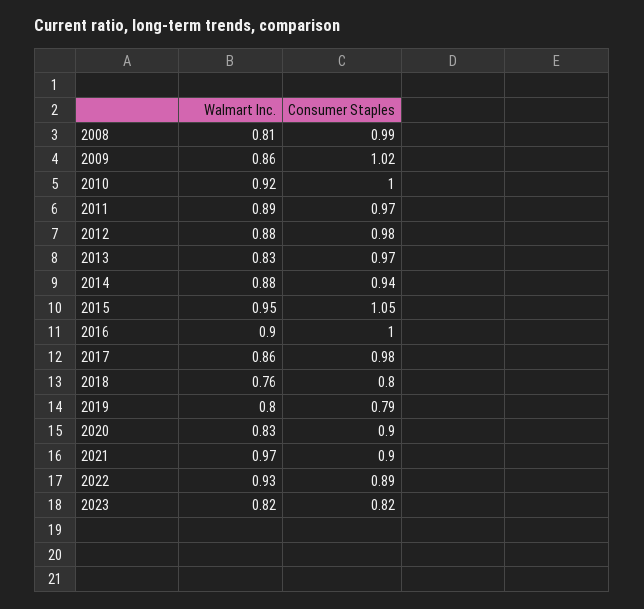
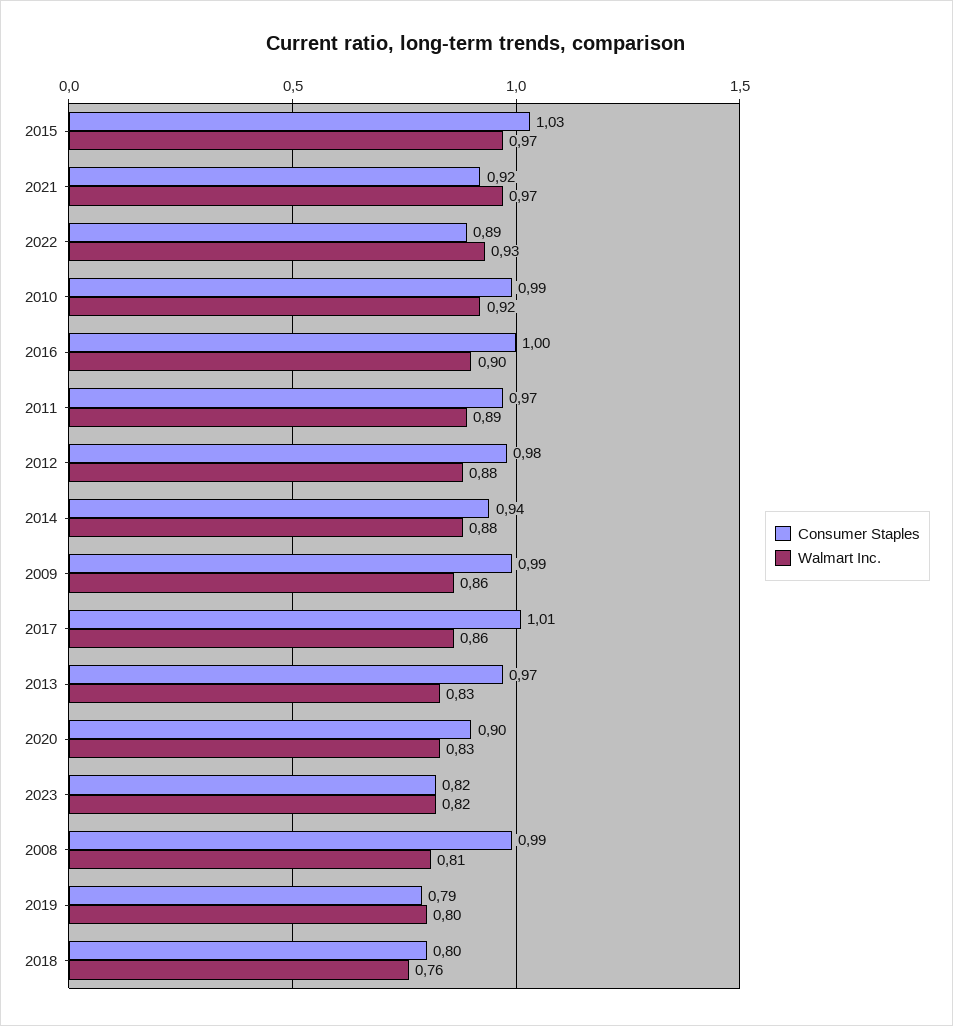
Consumer Staples, 2009: 1.02 -> 0.99
Consumer Staples, 2010: 1 -> 0.99
Walmart Inc., 2015: 0.95 -> 0.97
Consumer Staples, 2015: 1.05 -> 1.03
Consumer Staples, 2017: 0.98 -> 1.01
Consumer Staples, 2021: 0.9 -> 0.92

